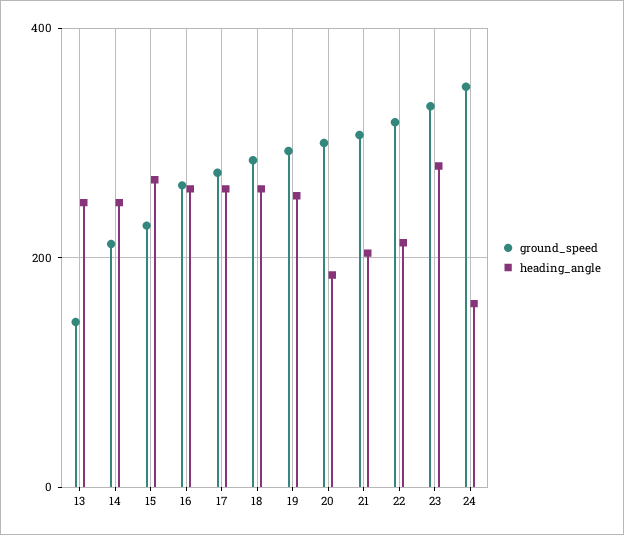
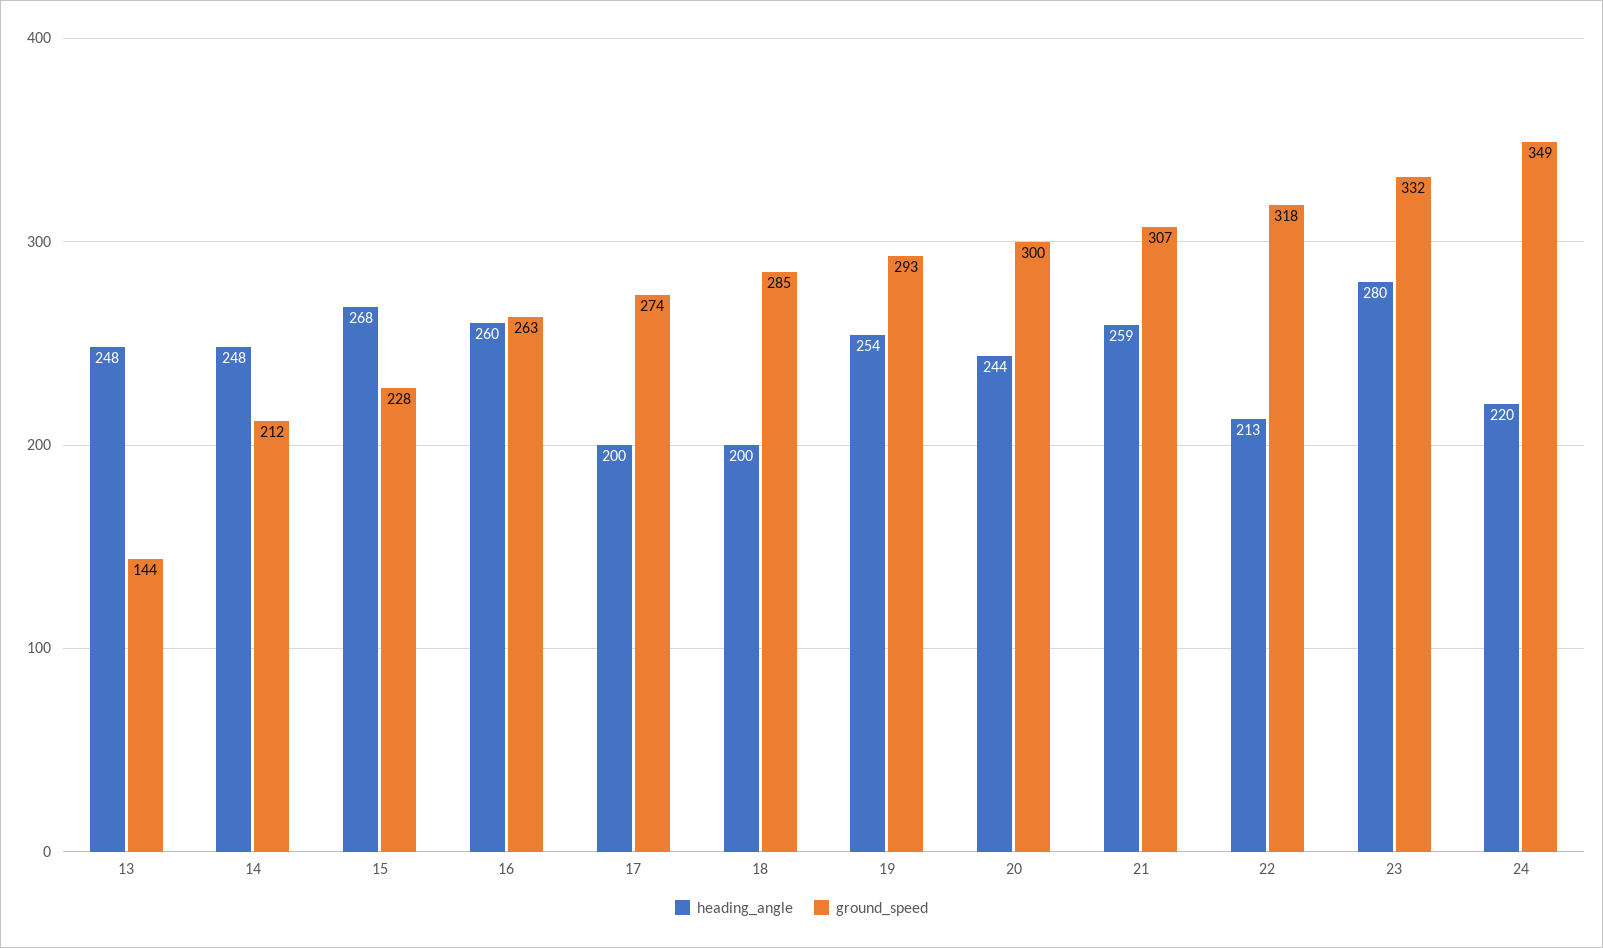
heading_angle, 17: 260 -> 200
heading_angle, 18: 260 -> 200
heading_angle, 20: 180 -> 244
heading_angle, 21: 200 -> 259
heading_angle, 24: 160 -> 220

